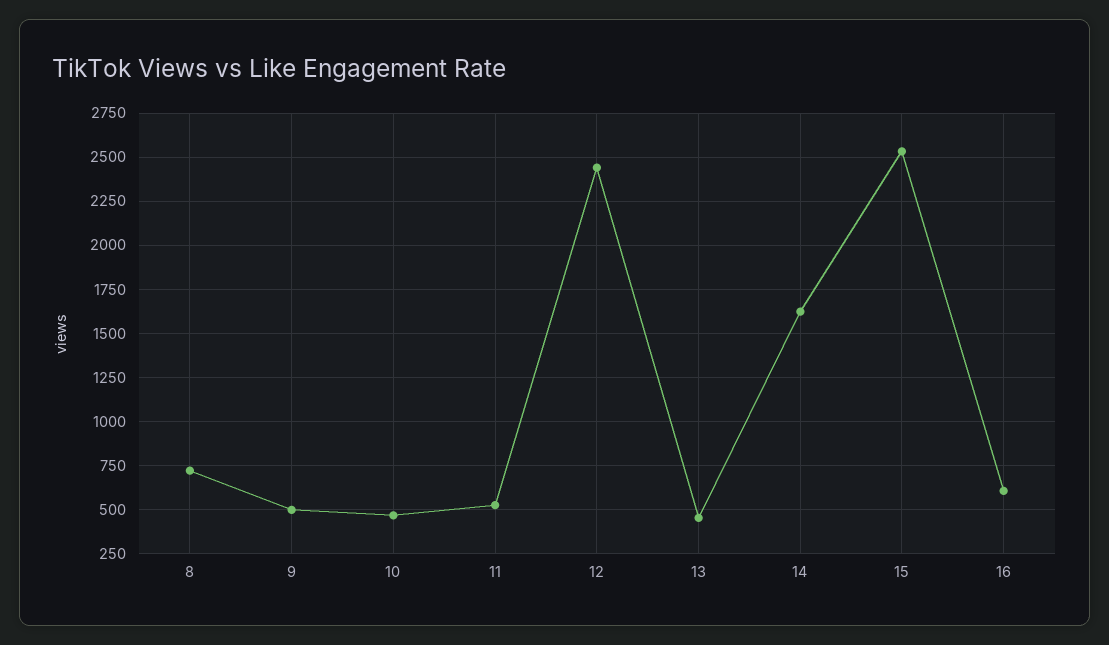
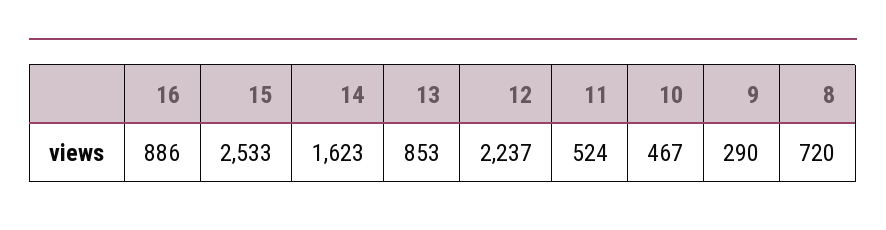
9: 500 -> 290
12: 2450 -> 2237
13: 450 -> 853
16: 600 -> 886

